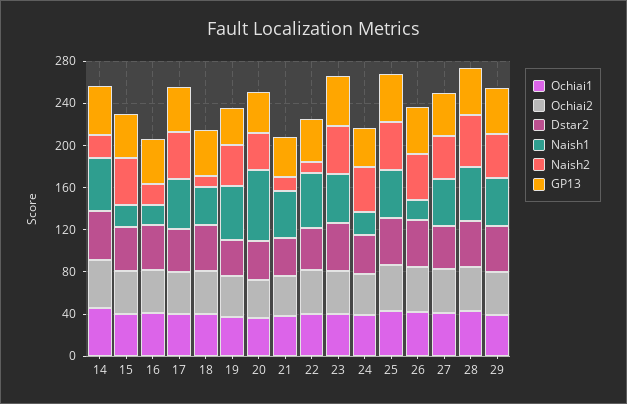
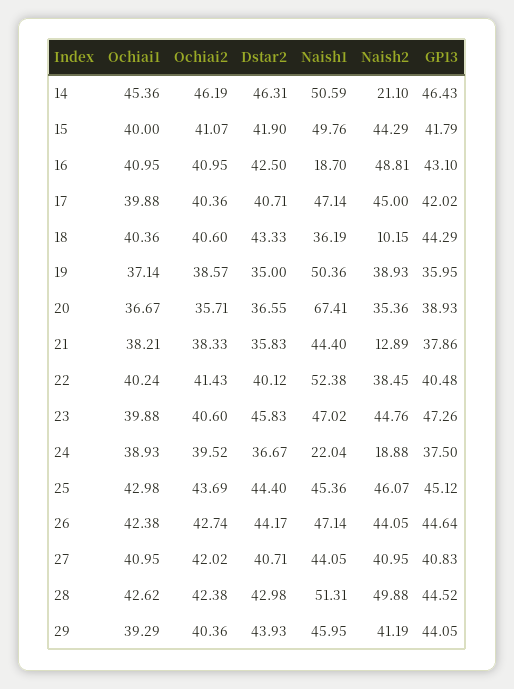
Naish1, 15: 20 -> 49.76
Naish2, 16: 20 -> 48.81
Naish2, 22: 10 -> 38.45
Naish2, 24: 40 -> 18.88
Naish1, 26: 20 -> 47.14

